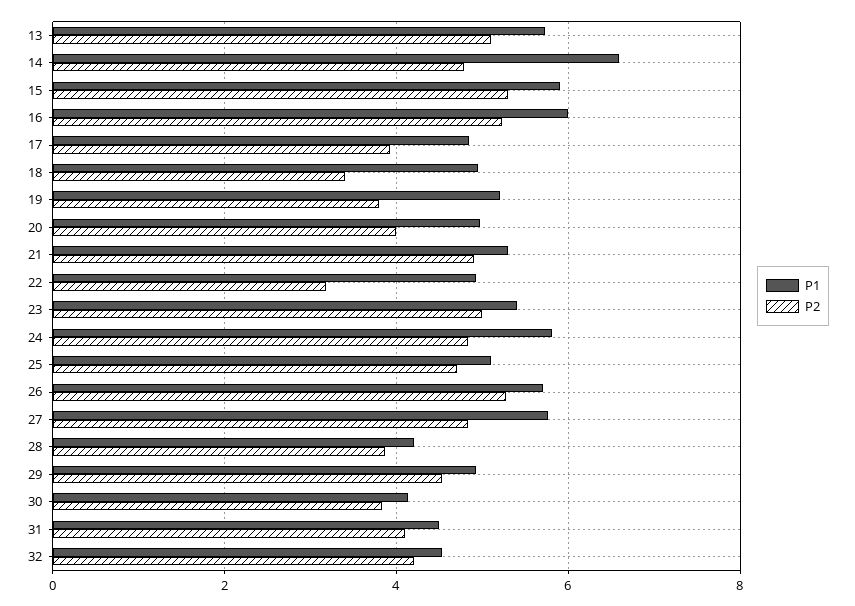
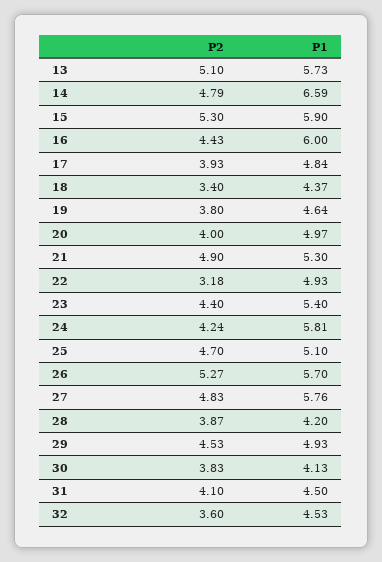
P2, 16: 5.2 -> 4.43
P1, 18: 5 -> 4.37
P1, 19: 5.2 -> 4.64
P2, 23: 5 -> 4.4
P2, 24: 4.8 -> 4.24
P2, 32: 4.2 -> 3.6

